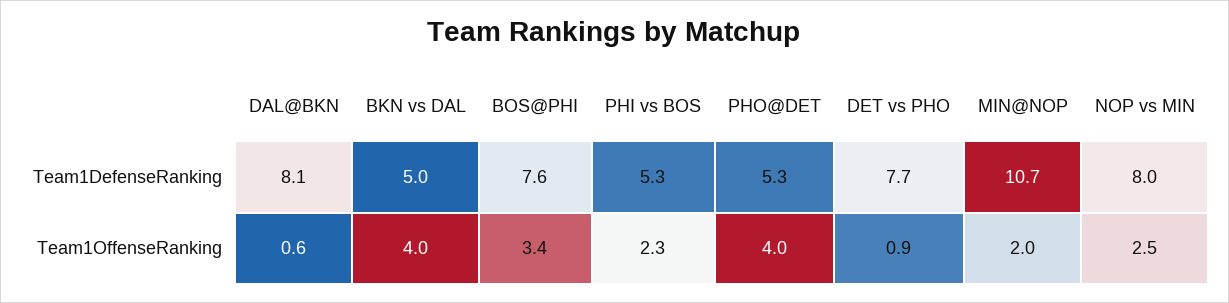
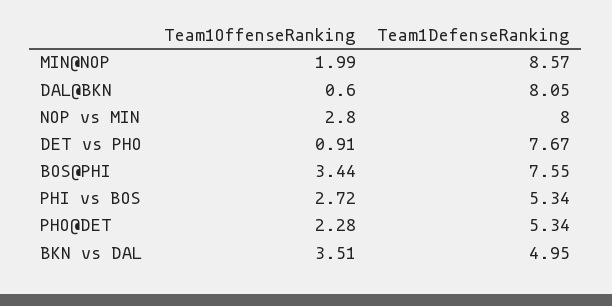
MIN@NOP, Team1DefenseRanking: 10.7 -> 8.57
BKN vs DAL, Team1OffenseRanking: 4 -> 3.51
PHI vs BOS, Team1OffenseRanking: 2.3 -> 2.72
PHO@DET, Team1OffenseRanking: 4 -> 2.28
NOP vs MIN, Team1OffenseRanking: 2.5 -> 2.8

